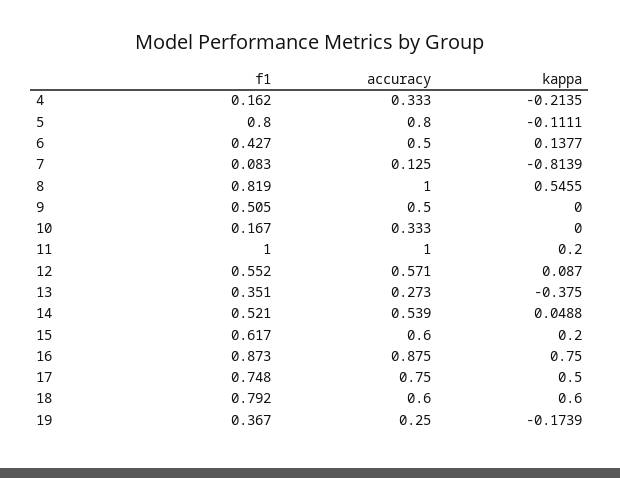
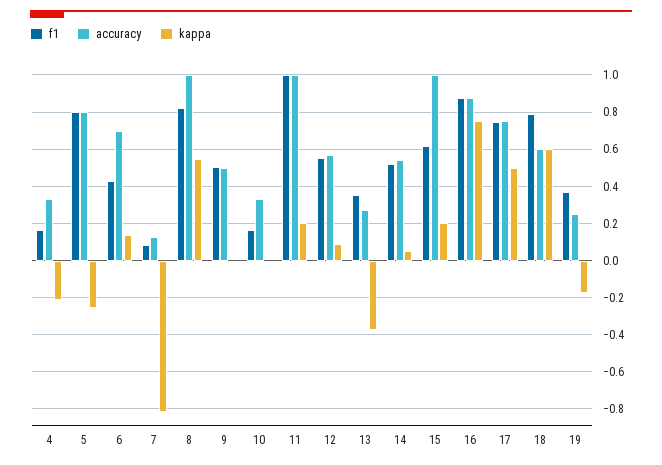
kappa, 5: -0.1111 -> -0.25
accuracy, 6: 0.5 -> 0.7
accuracy, 15: 0.6 -> 1

